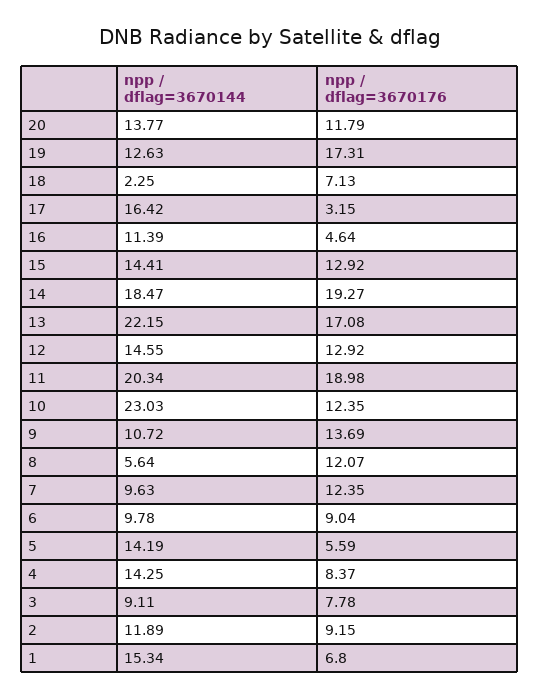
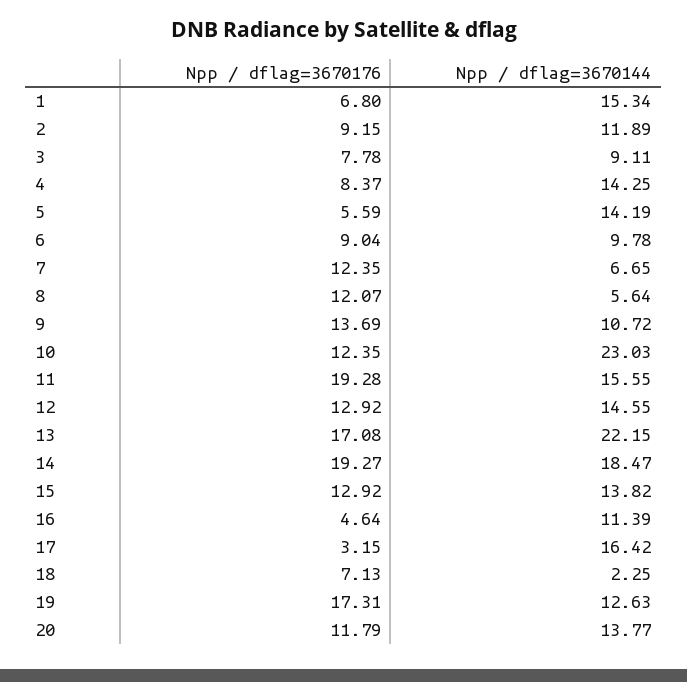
npp / dflag=3670144, 15: 14.41 -> 13.82
npp / dflag=3670144, 11: 20.34 -> 15.55
npp / dflag=3670176, 11: 18.98 -> 19.28
npp / dflag=3670144, 7: 9.63 -> 6.65

